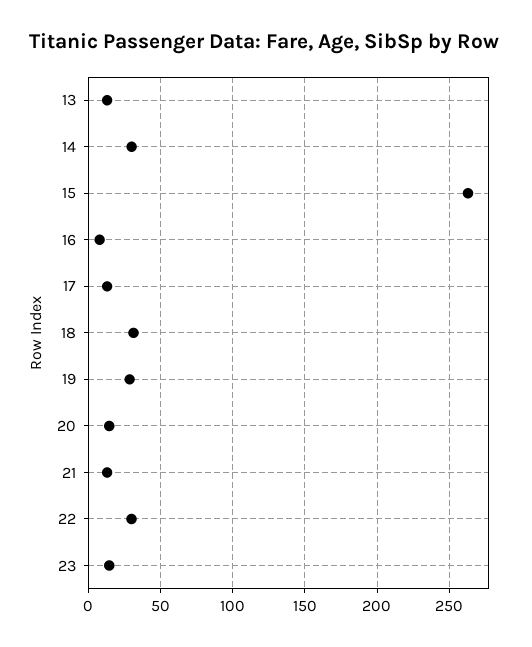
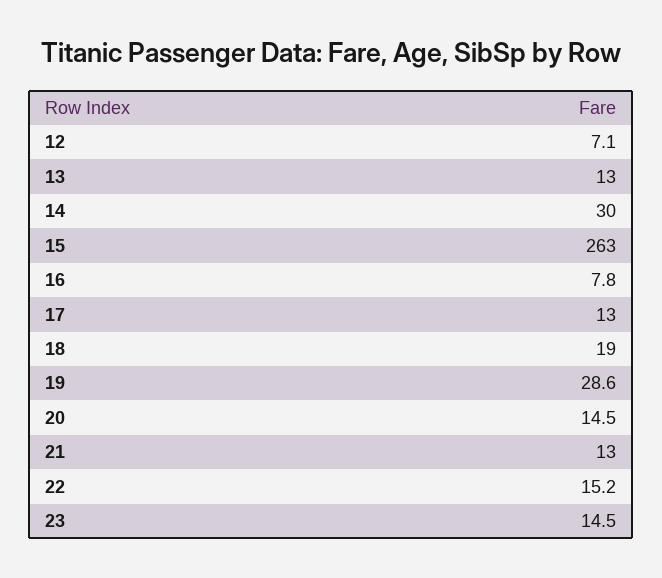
18: 30 -> 19
22: 30 -> 15.2
12: none -> 7.1

